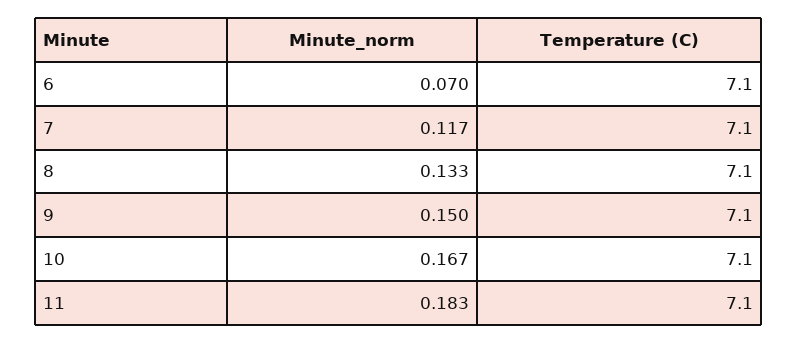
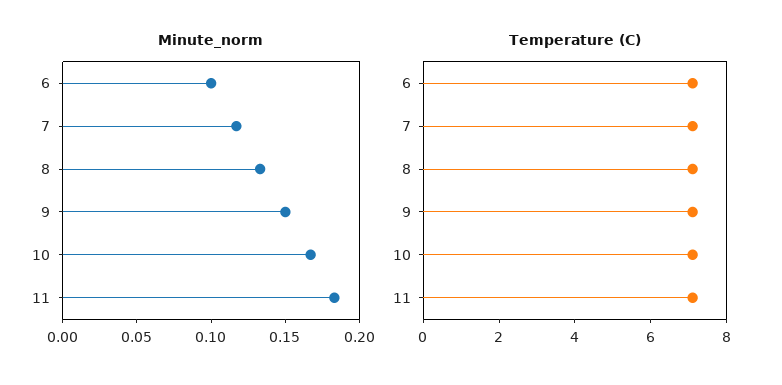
Minute_norm, 6: 0.07 -> 0.1

